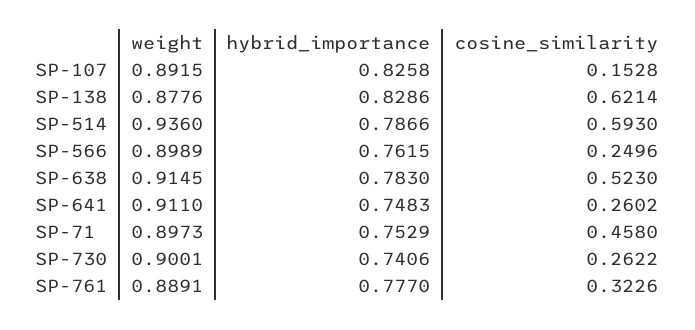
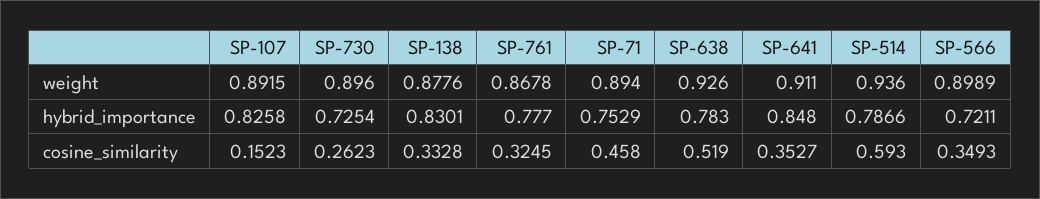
cosine_similarity, SP-107: 0.1528 -> 0.1523
hybrid_importance, SP-138: 0.8286 -> 0.8301
cosine_similarity, SP-138: 0.6214 -> 0.3328
hybrid_importance, SP-566: 0.7615 -> 0.7211
cosine_similarity, SP-566: 0.2496 -> 0.3493
weight, SP-638: 0.9145 -> 0.926
cosine_similarity, SP-638: 0.523 -> 0.519
hybrid_importance, SP-641: 0.7483 -> 0.848
cosine_similarity, SP-641: 0.2602 -> 0.3527
weight, SP-71: 0.8973 -> 0.894
weight, SP-730: 0.9001 -> 0.896
hybrid_importance, SP-730: 0.7406 -> 0.7254
cosine_similarity, SP-730: 0.2622 -> 0.2623
weight, SP-761: 0.8891 -> 0.8678
cosine_similarity, SP-761: 0.3226 -> 0.3245

